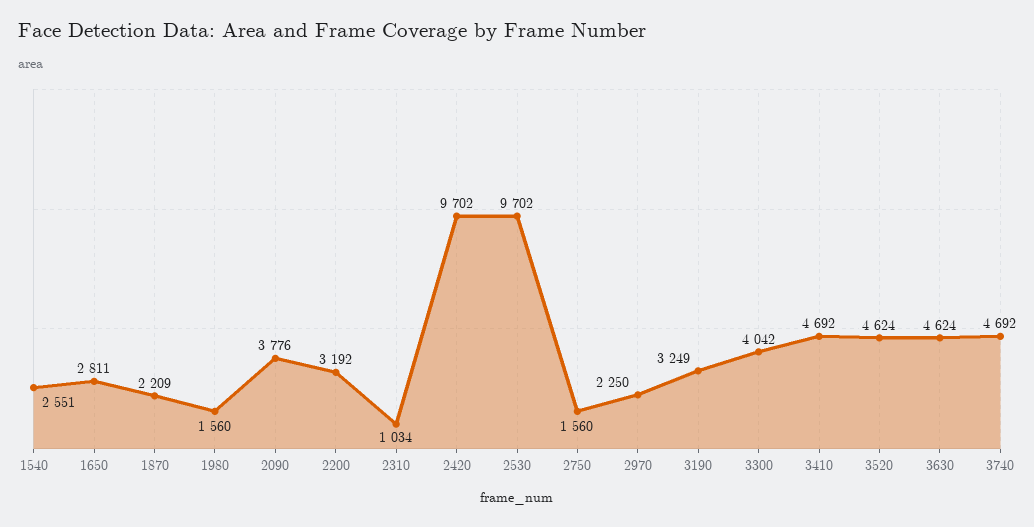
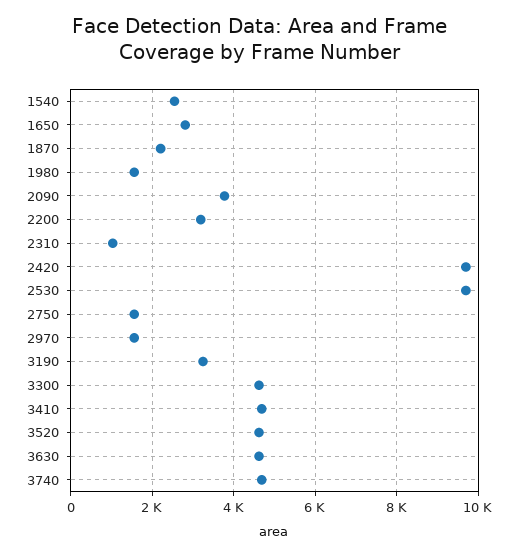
2970: 2250 -> 1600
3300: 4042 -> 4600

